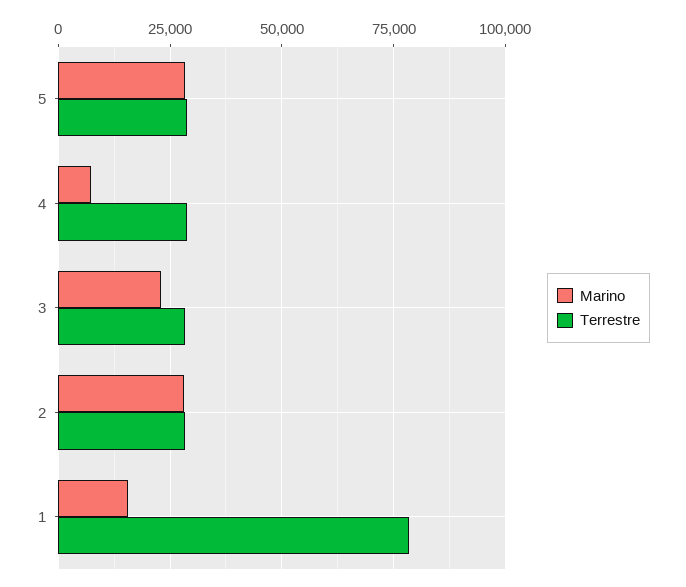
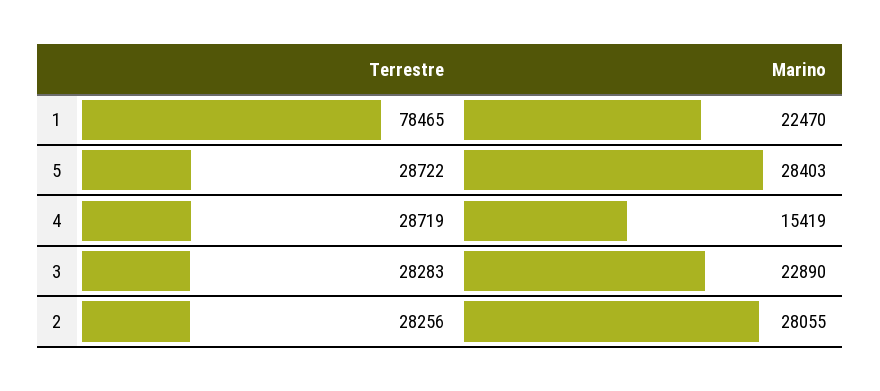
Marino, 4: 7500 -> 15419
Marino, 1: 15000 -> 22470

